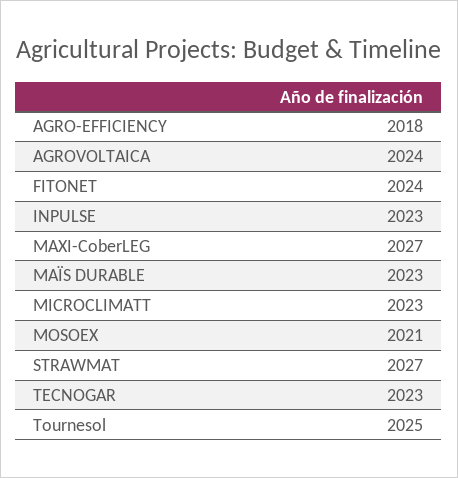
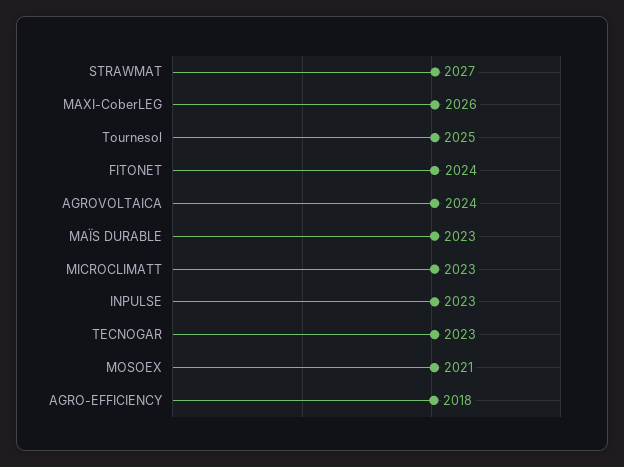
MAXI-CoberLEG: 2027 -> 2026

